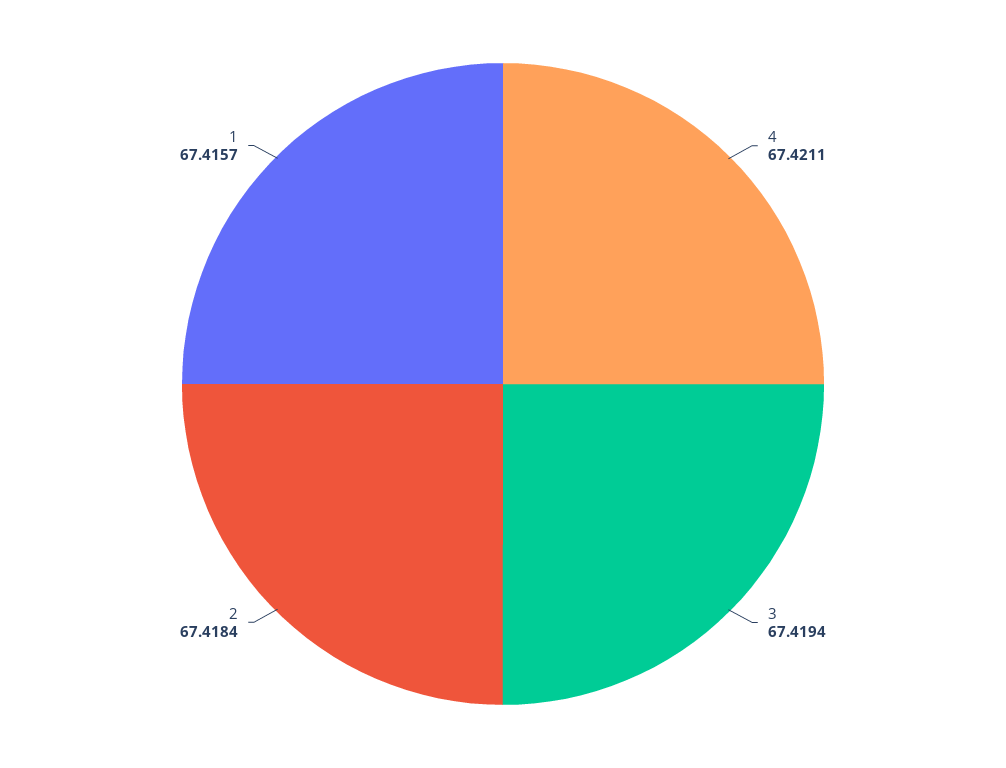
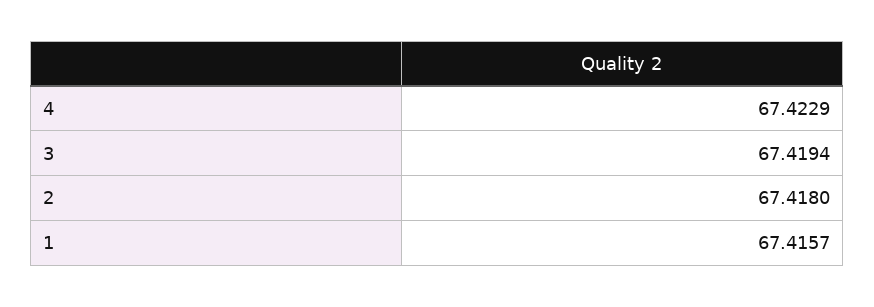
4: 67.4211 -> 67.4229
2: 67.4184 -> 67.418

